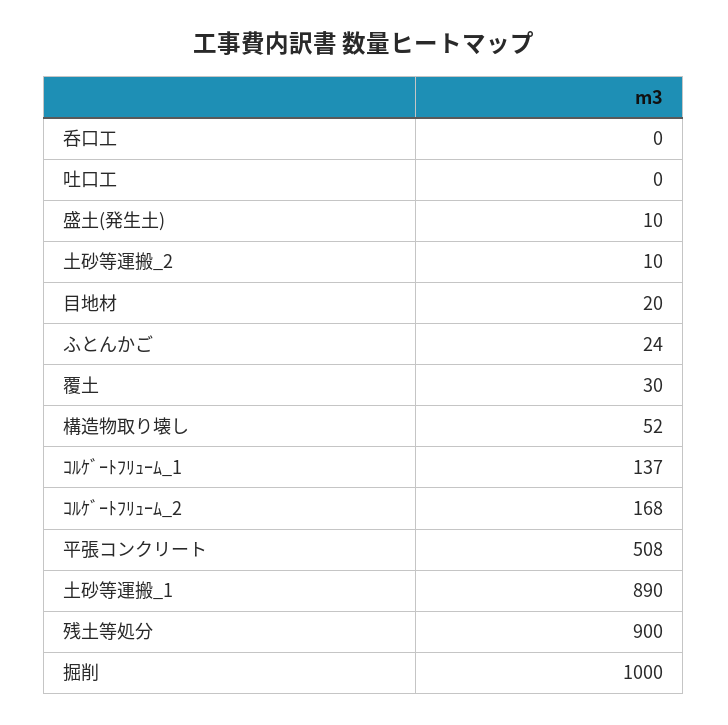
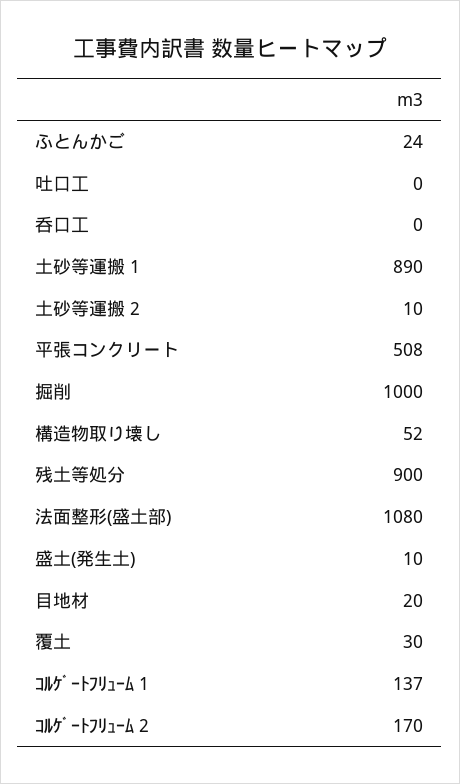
ｺﾙｹﾞｰﾄﾌﾘｭｰﾑ_2: 168 -> 170
法面整形(盛土部): none -> 1080

